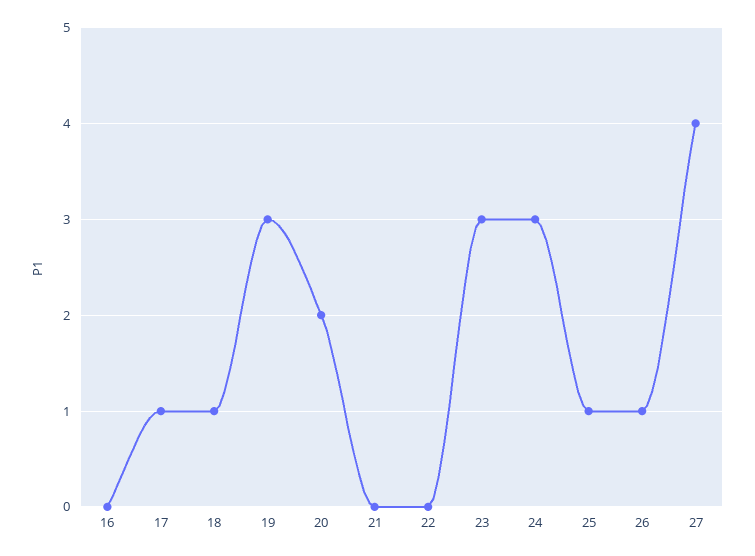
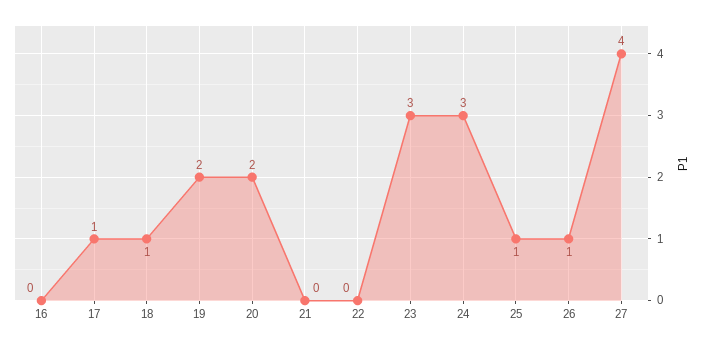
19: 3 -> 2

